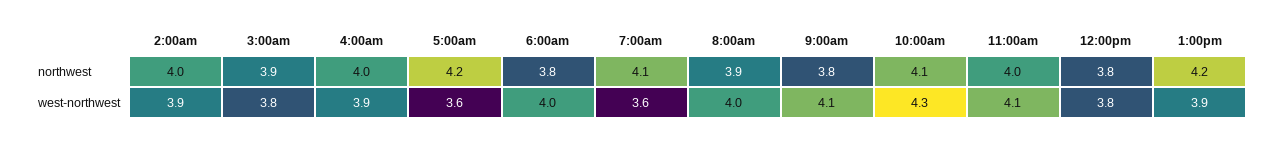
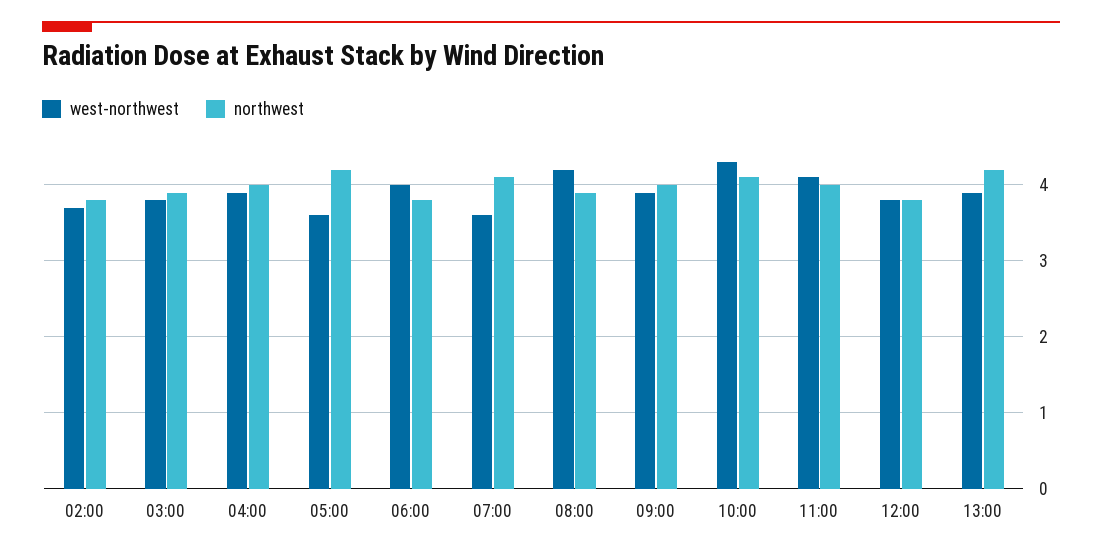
northwest, 2:00am: 4 -> 3.8
northwest, 9:00am: 3.8 -> 4
west-northwest, 2:00am: 3.9 -> 3.7
west-northwest, 8:00am: 4 -> 4.2
west-northwest, 9:00am: 4.1 -> 3.9

